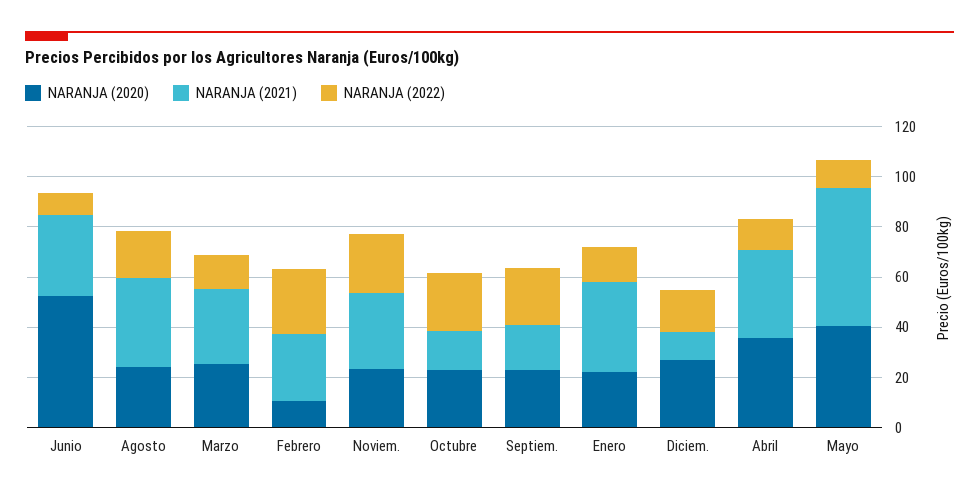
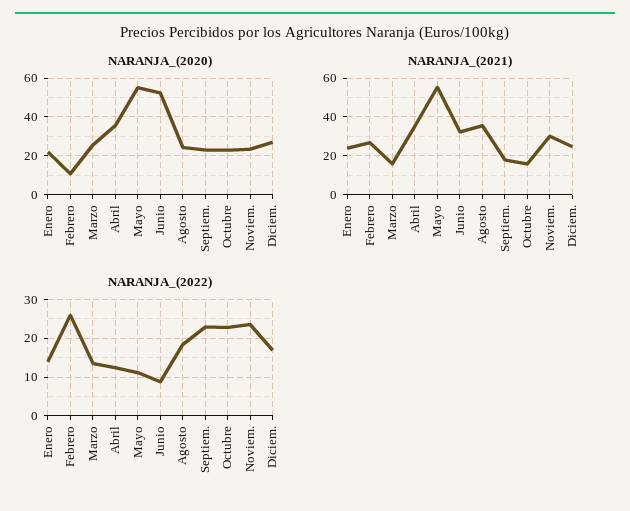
NARANJA (2021), Marzo: 30 -> 15
NARANJA (2021), Enero: 35 -> 25
NARANJA (2021), Diciem.: 10 -> 25
NARANJA (2020), Mayo: 40 -> 55

